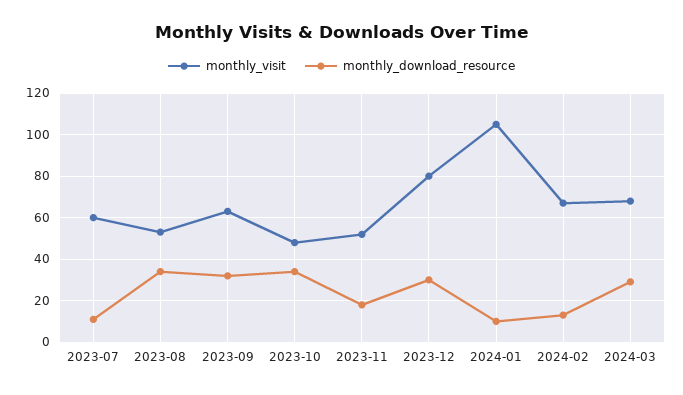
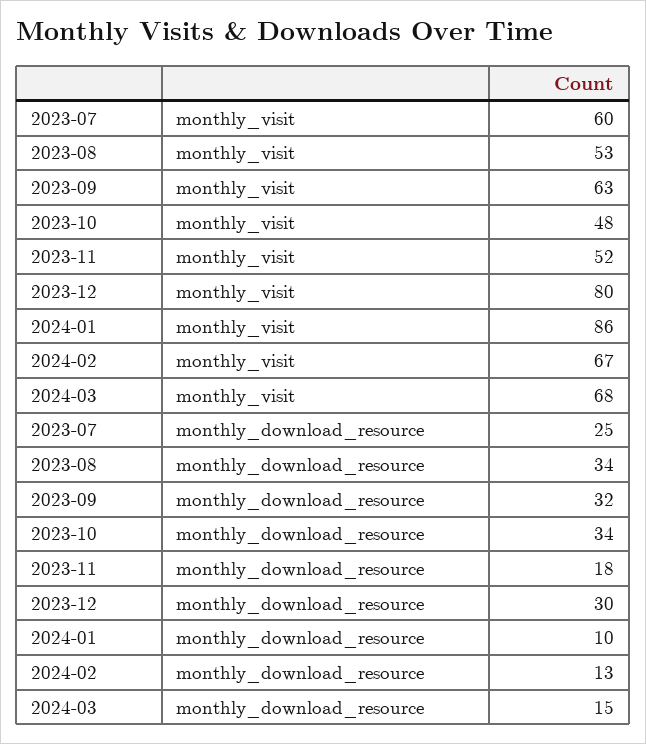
monthly_download_resource, 2023-07: 10 -> 25
monthly_visit, 2024-01: 105 -> 86
monthly_download_resource, 2024-03: 30 -> 15

